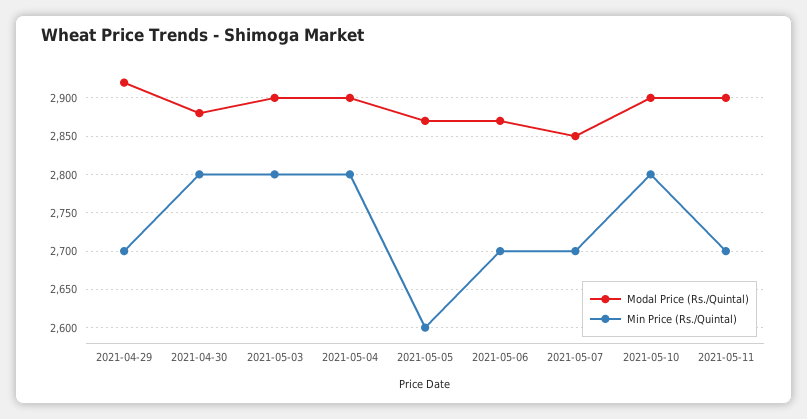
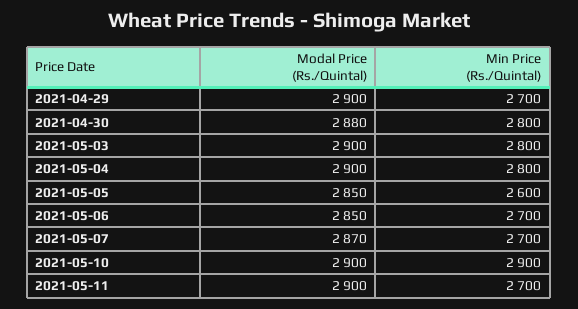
Modal Price (Rs./Quintal), 2021-04-29: 2920 -> 2900
Modal Price (Rs./Quintal), 2021-05-05: 2870 -> 2850
Modal Price (Rs./Quintal), 2021-05-06: 2870 -> 2850
Modal Price (Rs./Quintal), 2021-05-07: 2850 -> 2870
Min Price (Rs./Quintal), 2021-05-10: 2800 -> 2900

